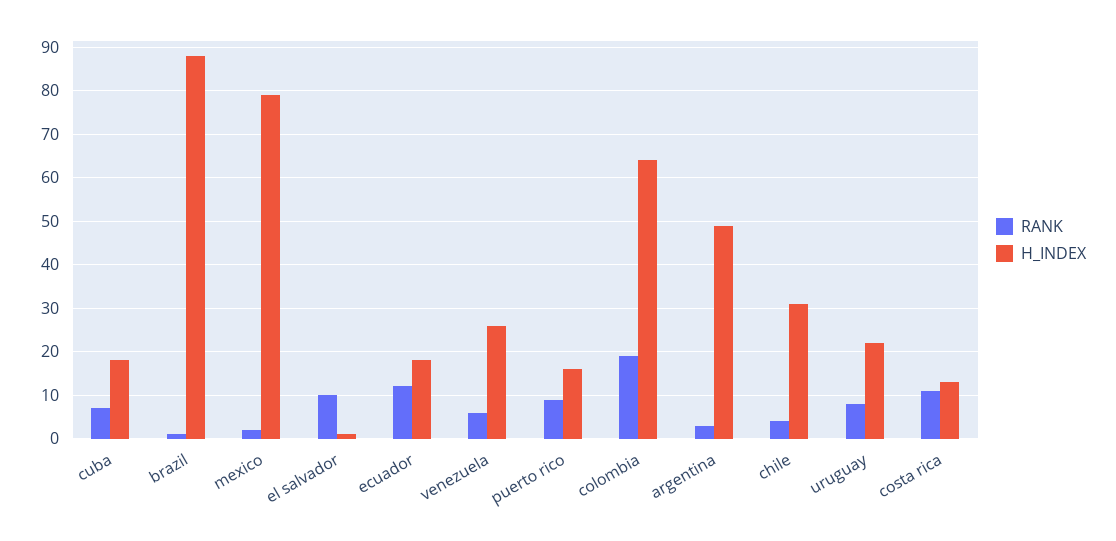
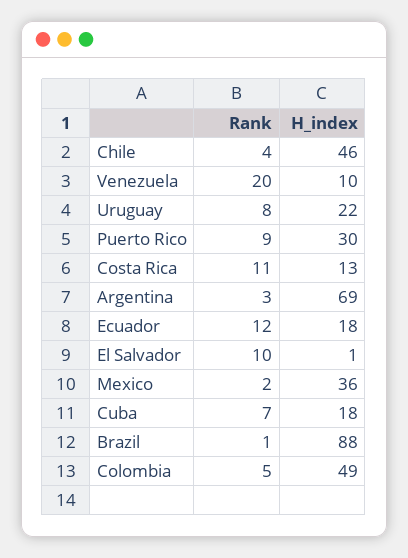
H_INDEX, mexico: 80 -> 36
RANK, venezuela: 5 -> 20
H_INDEX, venezuela: 25 -> 10
H_INDEX, puerto rico: 15 -> 30
RANK, colombia: 20 -> 5
H_INDEX, colombia: 65 -> 49
H_INDEX, argentina: 50 -> 69
H_INDEX, chile: 30 -> 46

